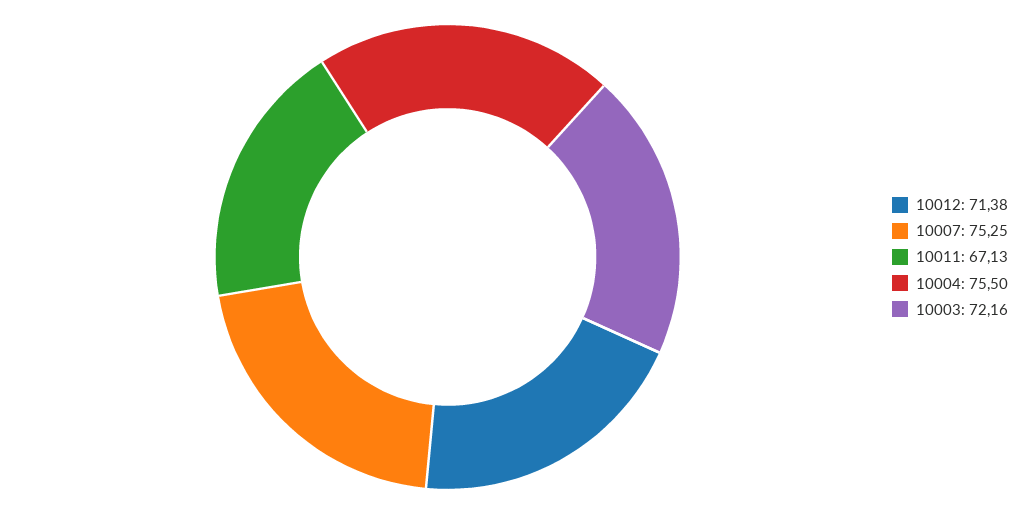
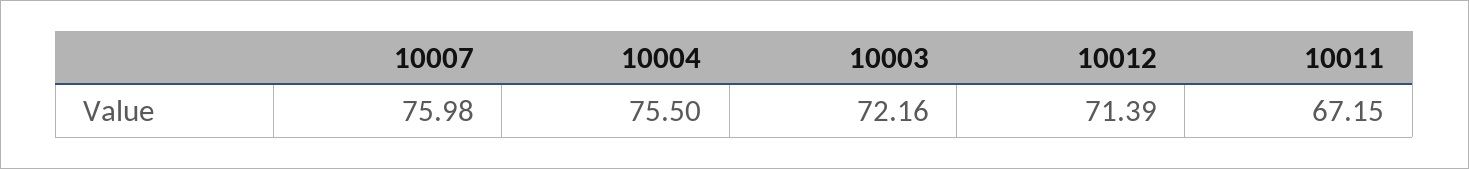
10012: 71.38 -> 71.39
10007: 75.25 -> 75.98
10011: 67.13 -> 67.15

